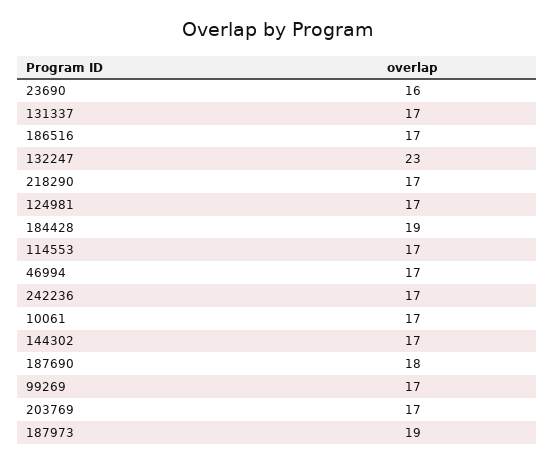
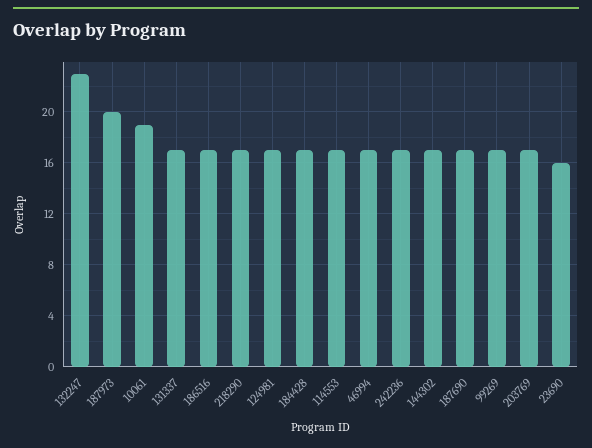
184428: 19 -> 17
10061: 17 -> 19
187690: 18 -> 17
187973: 19 -> 20

